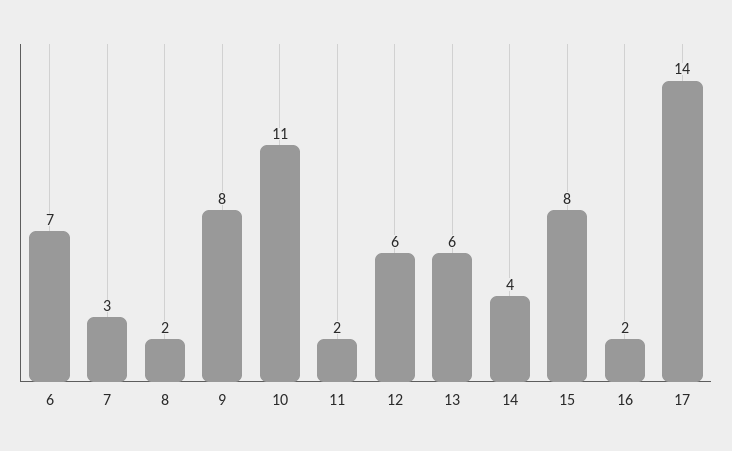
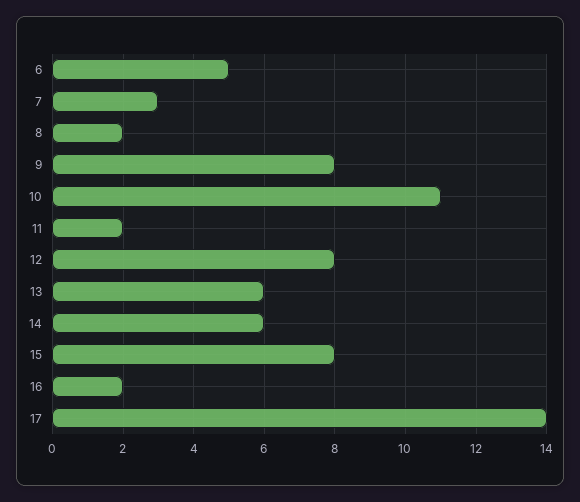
6: 7 -> 5
12: 6 -> 8
14: 4 -> 6

